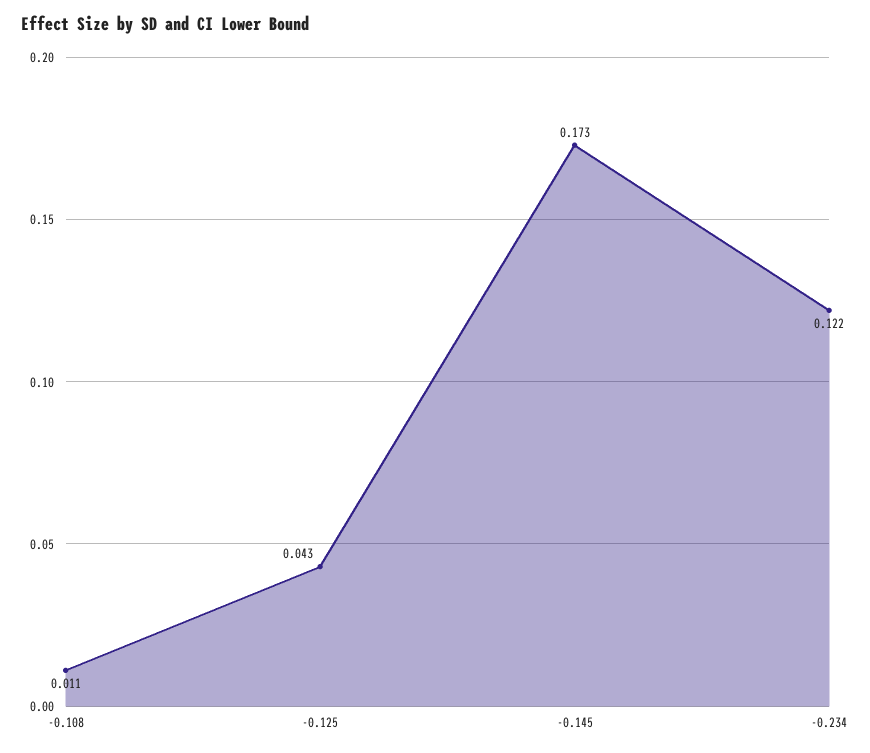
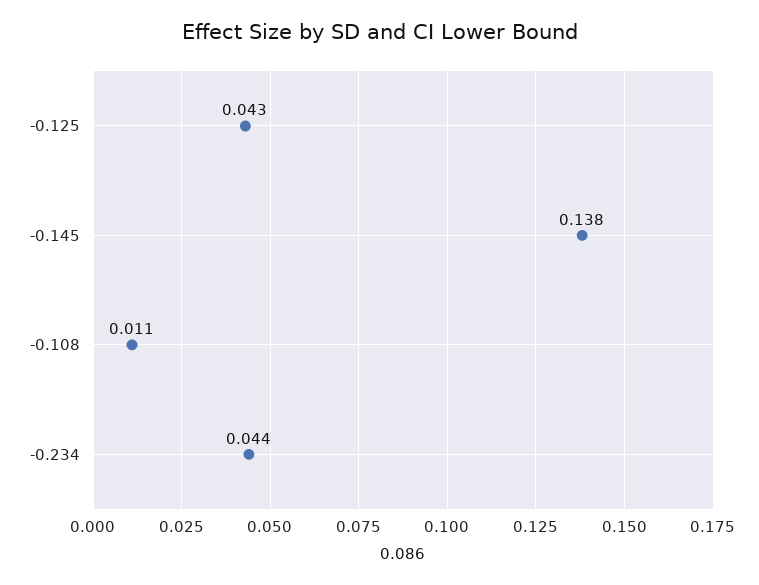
-0.145: 0.173 -> 0.138
-0.234: 0.122 -> 0.044

